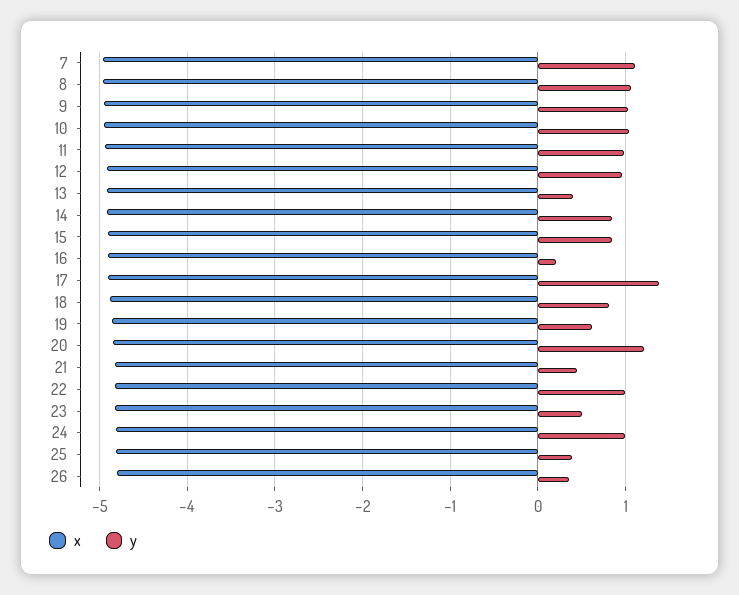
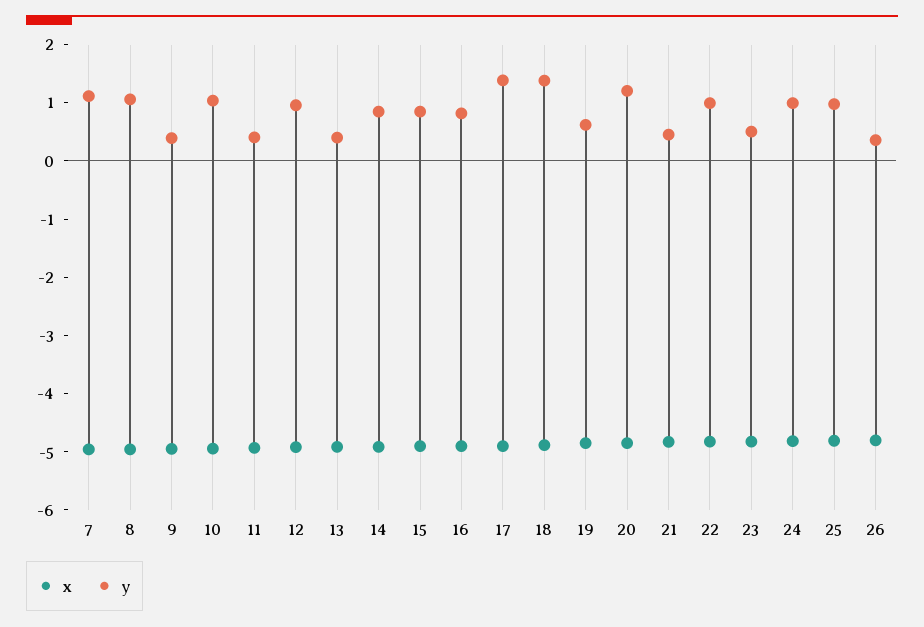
y, 9: 1 -> 0.4
y, 11: 1 -> 0.4
y, 16: 0.2 -> 0.8
y, 18: 0.8 -> 1.4
y, 25: 0.4 -> 1

